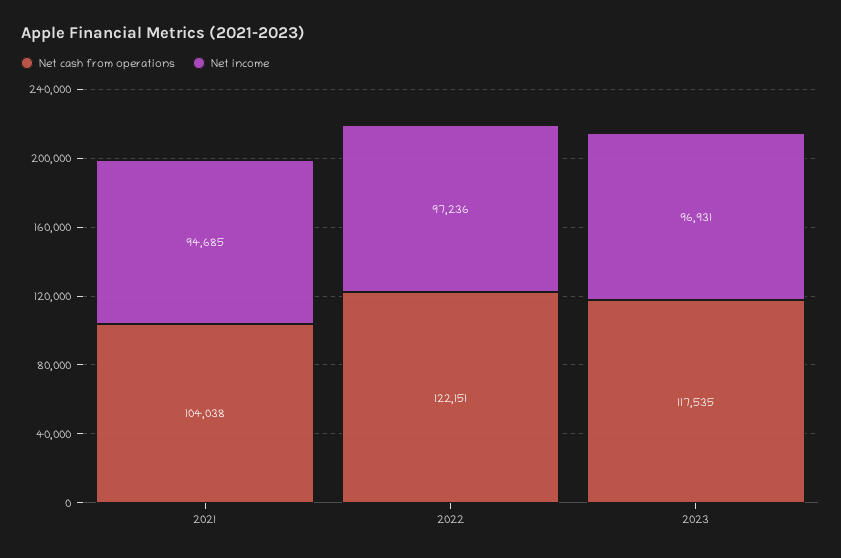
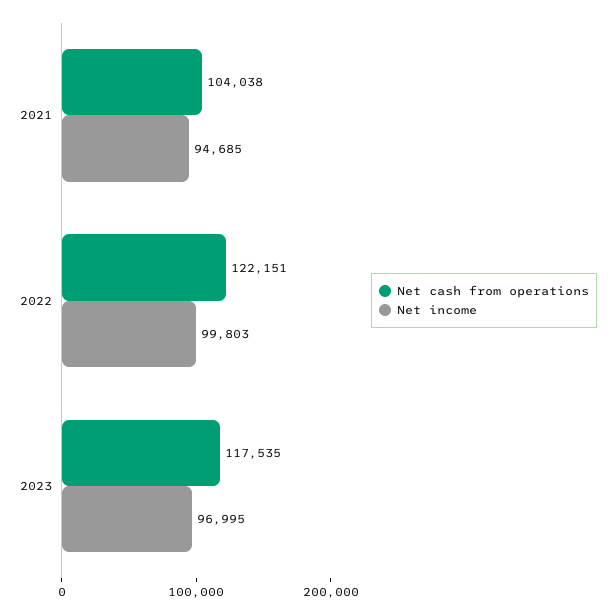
Net income, 2022: 97236 -> 99803
Net income, 2023: 96931 -> 96995

